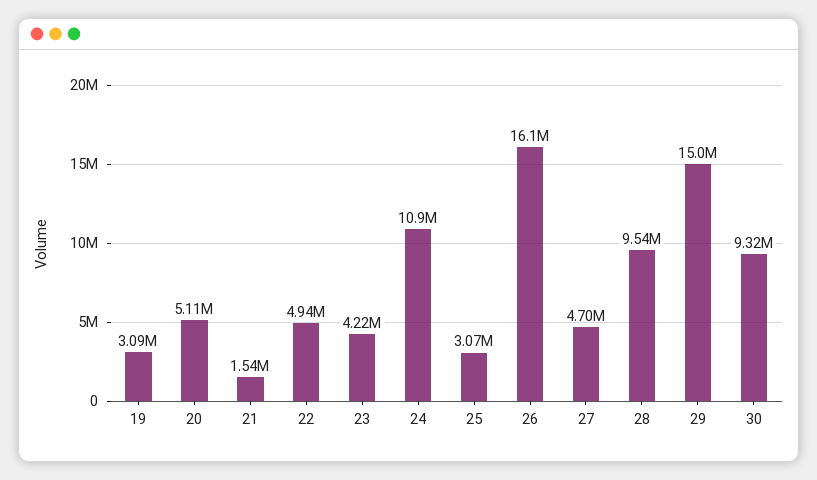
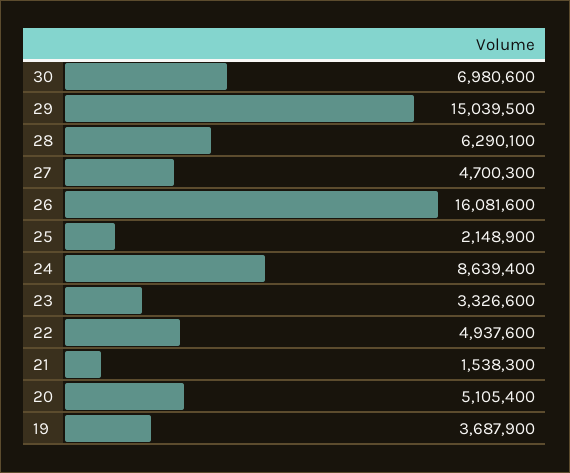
19: 3090000 -> 3687900
23: 4220000 -> 3326600
24: 10900000 -> 8639400
25: 3070000 -> 2148900
28: 9540000 -> 6290100
30: 9320000 -> 6980600

